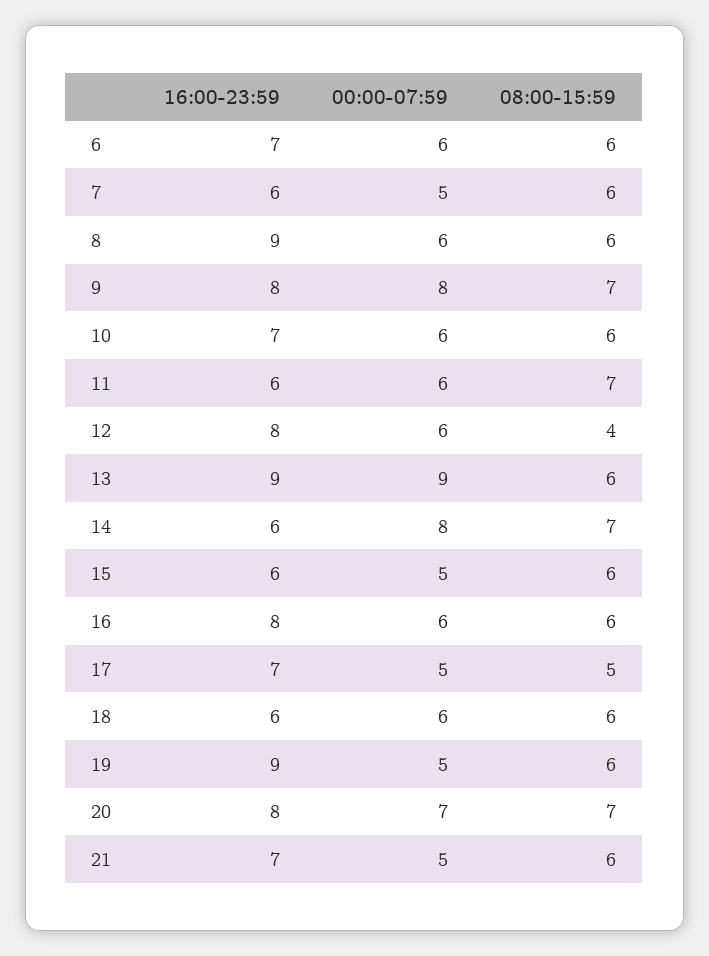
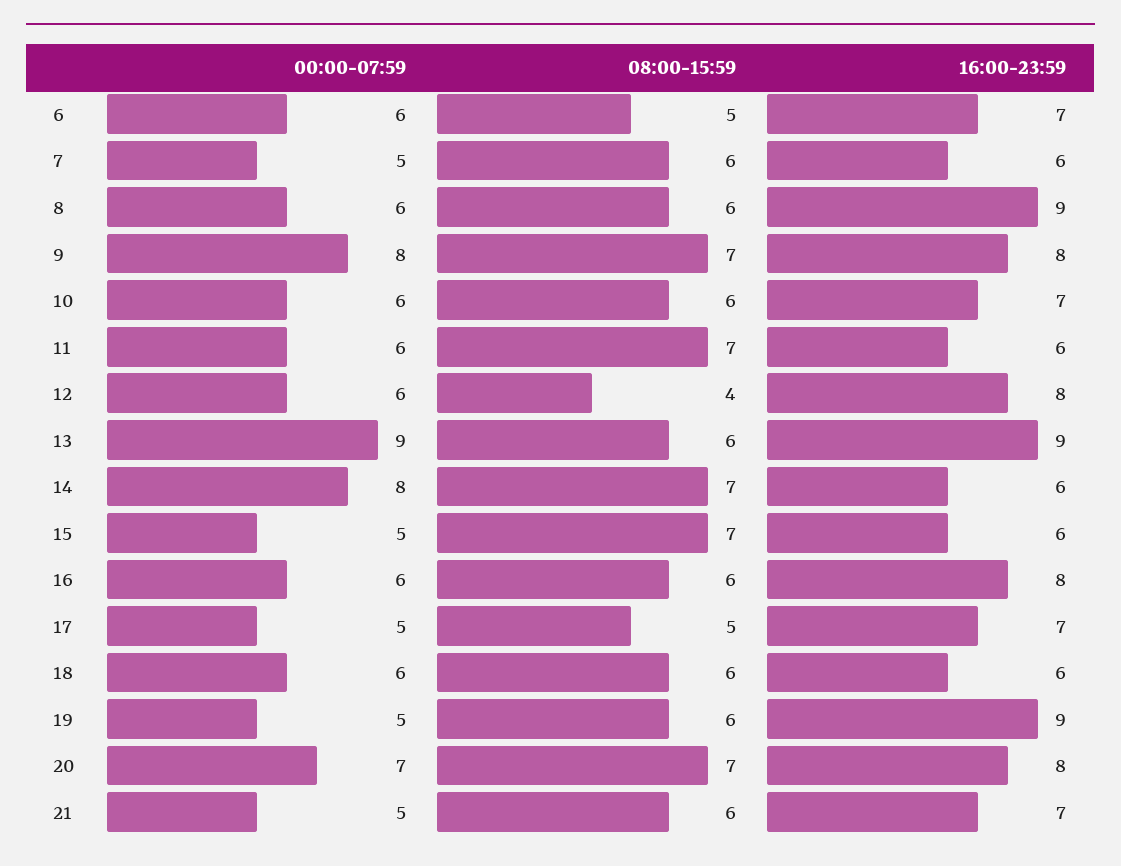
08:00-15:59, 6: 6 -> 5
08:00-15:59, 15: 6 -> 7

